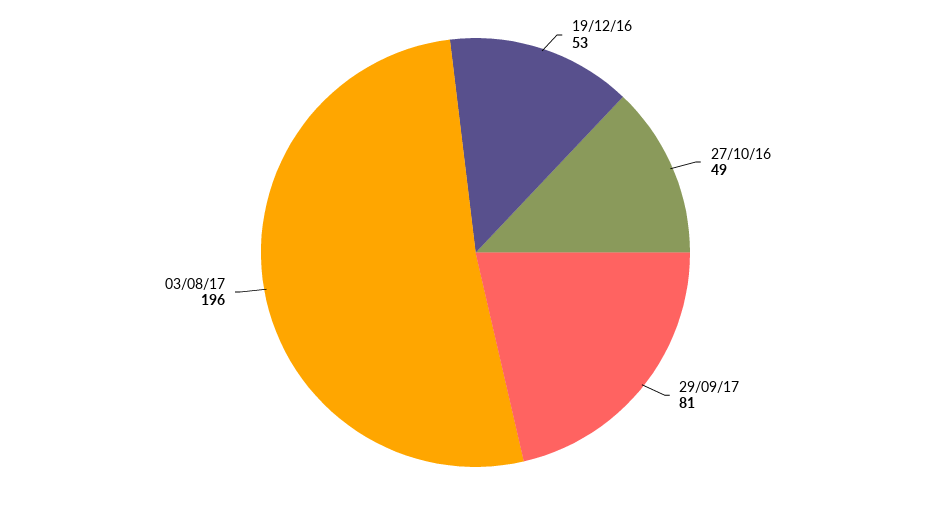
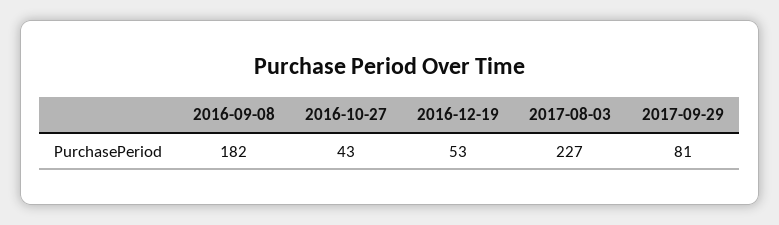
27/10/16: 49 -> 43
03/08/17: 196 -> 227
2016-09-08: none -> 182

